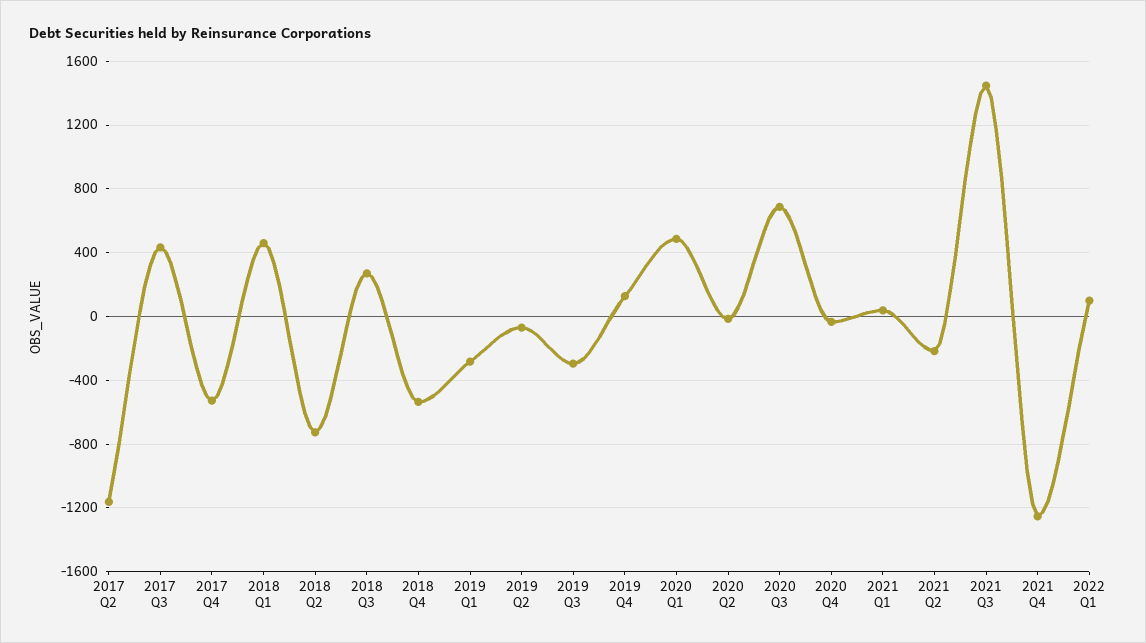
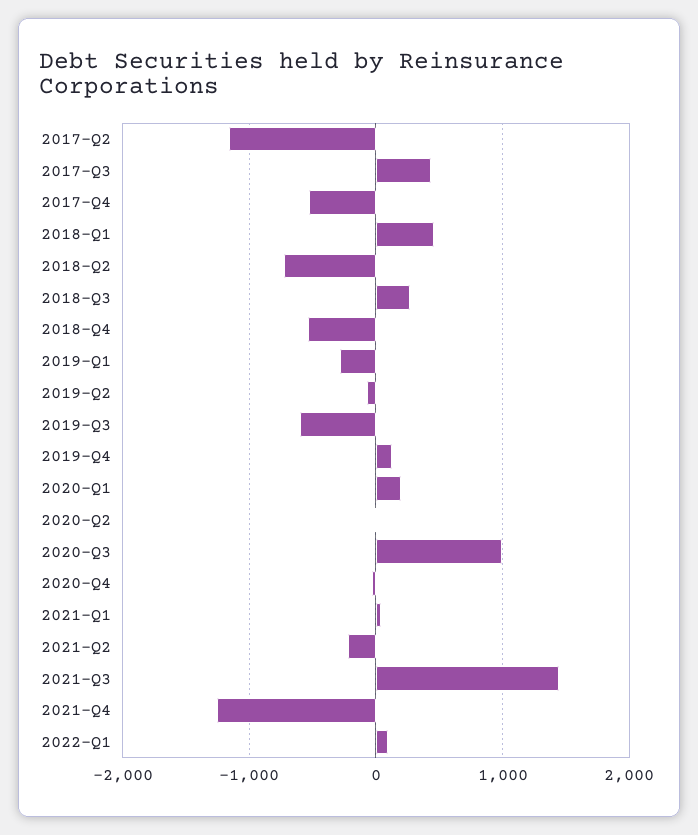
2019 Q3: -300 -> -600
2020 Q1: 500 -> 200
2020 Q3: 700 -> 1000

